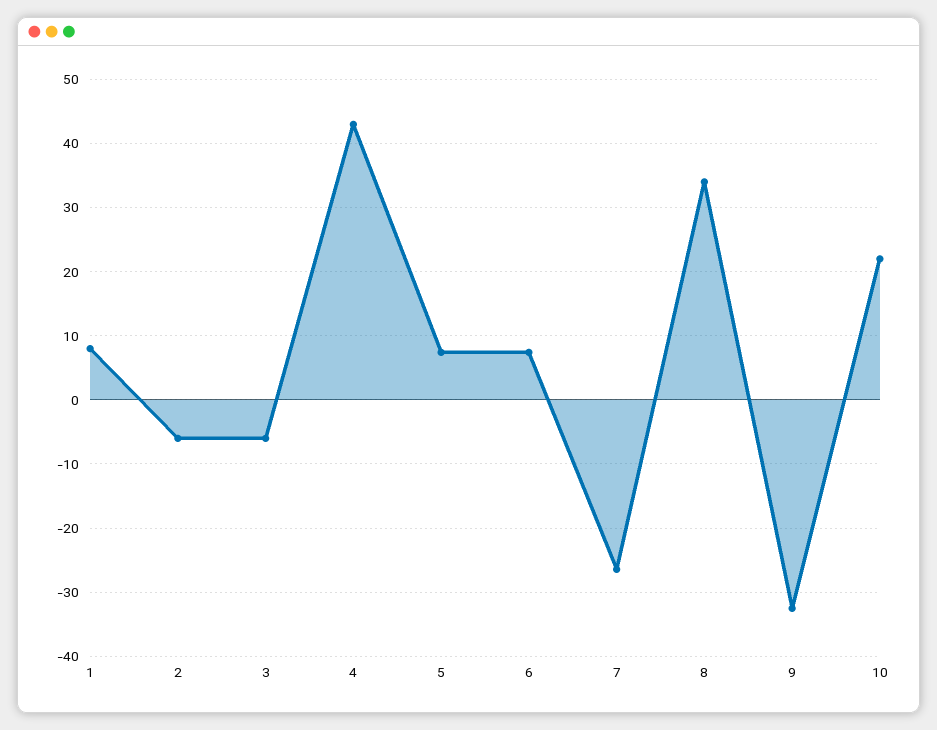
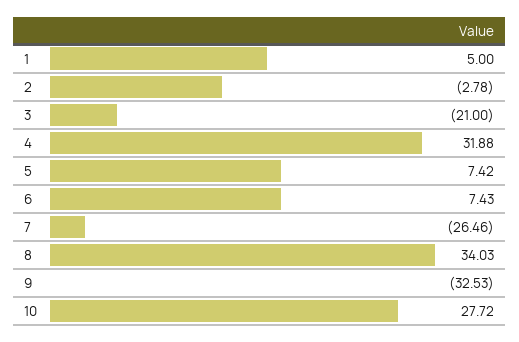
1: 8 -> 5
2: -6 -> -2.78
3: -6 -> -21
4: 43 -> 31.88
10: 22 -> 27.72

